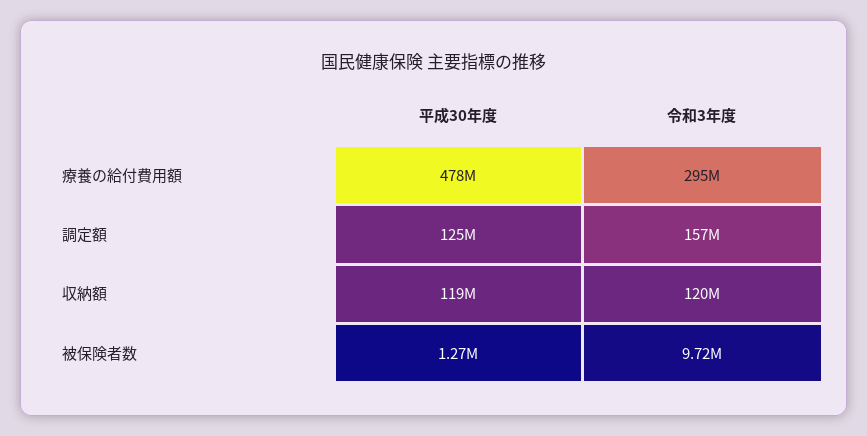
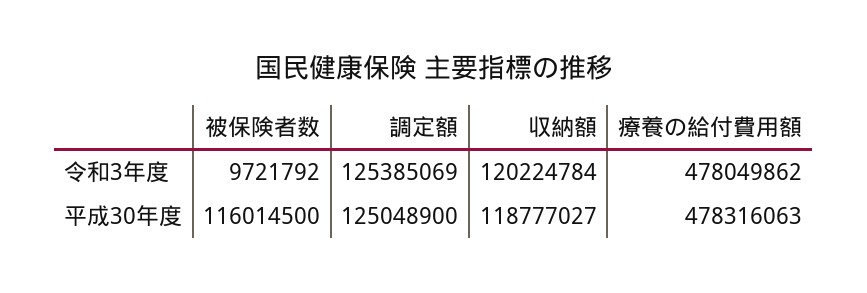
令和3年度, 療養の給付費用額: 295000000 -> 478049862
令和3年度, 調定額: 157000000 -> 125385069
平成30年度, 被保険者数: 1270000 -> 116014500

